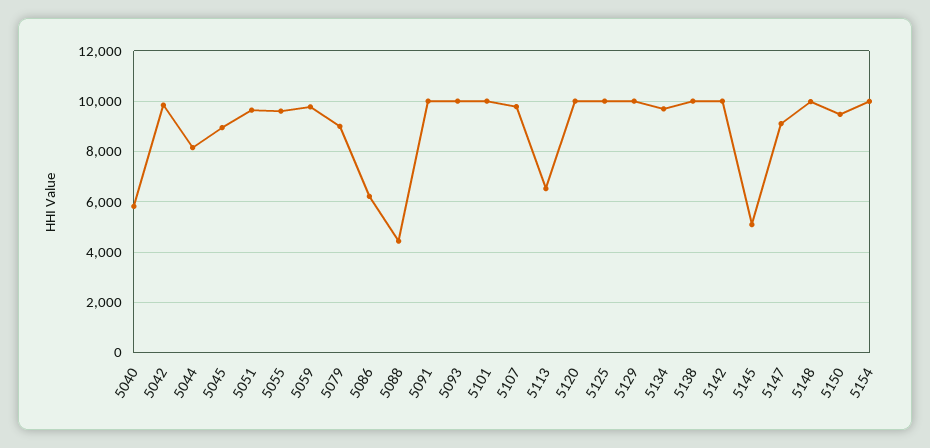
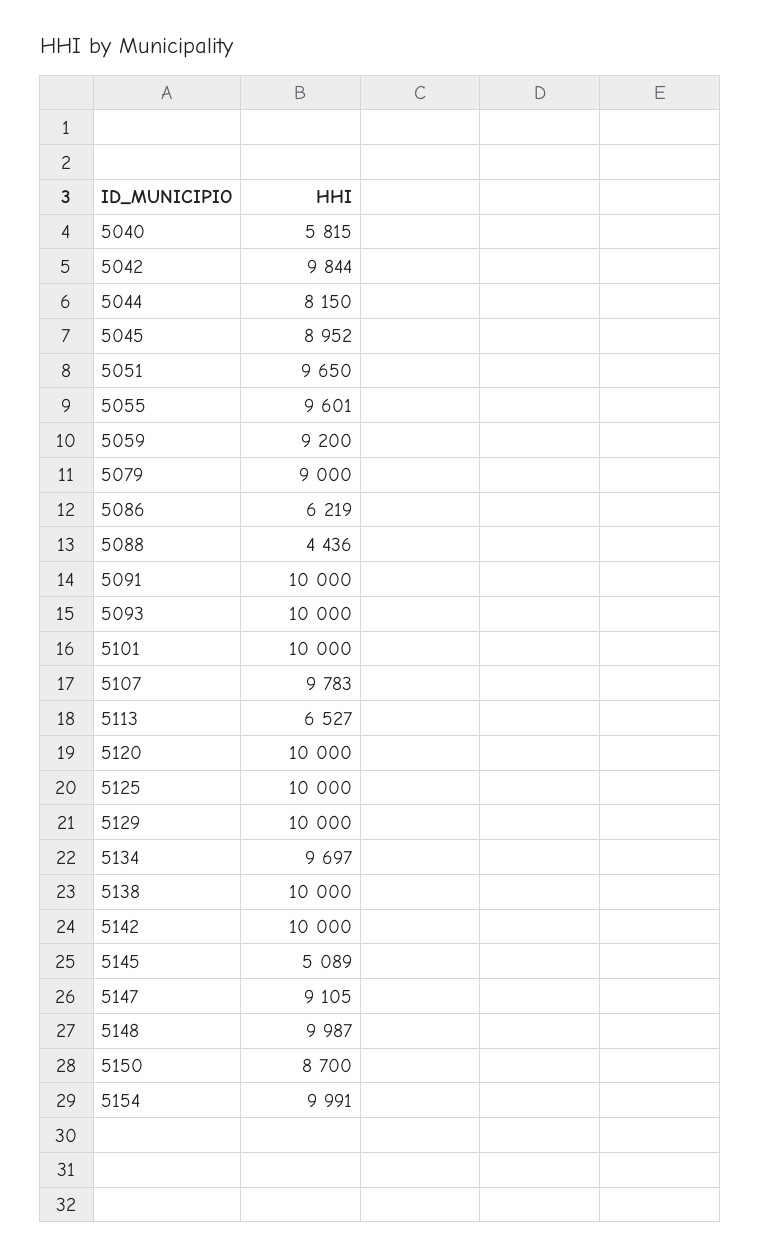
5059: 9750 -> 9200
5150: 9500 -> 8700

